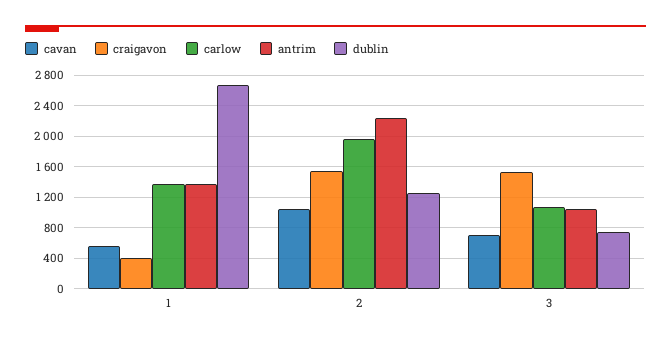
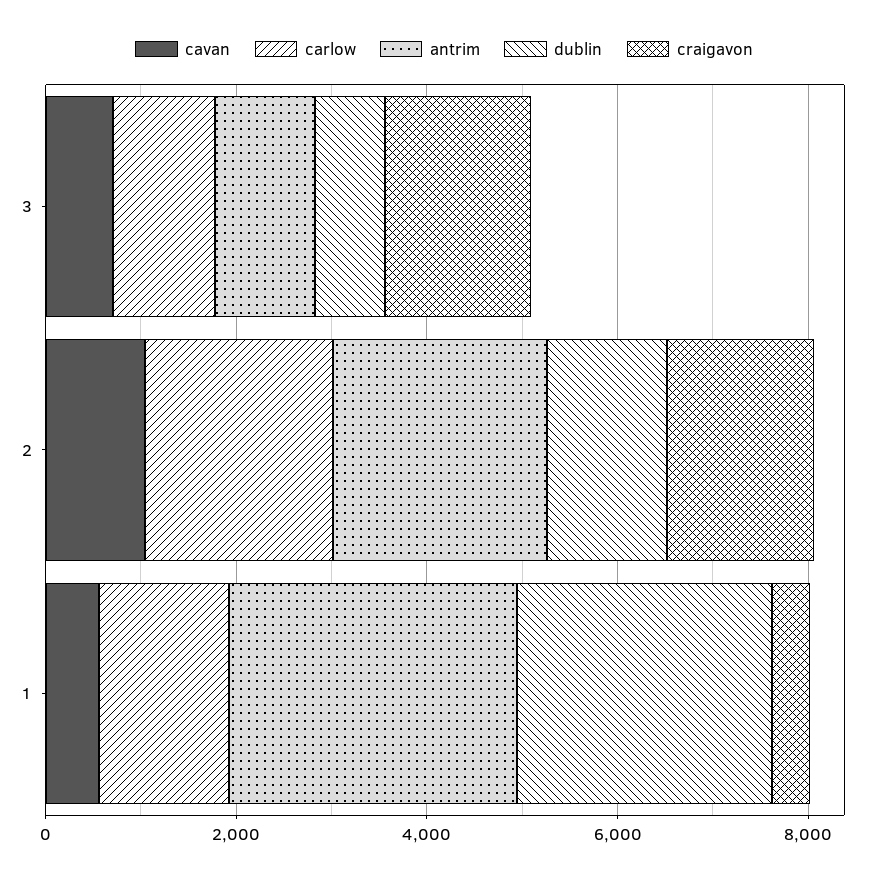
antrim, 1: 1400 -> 3000

